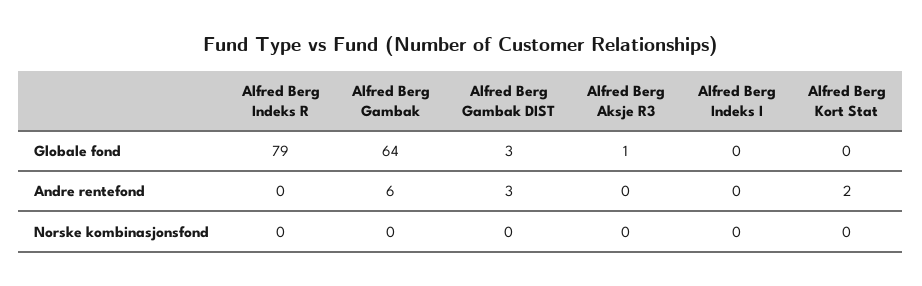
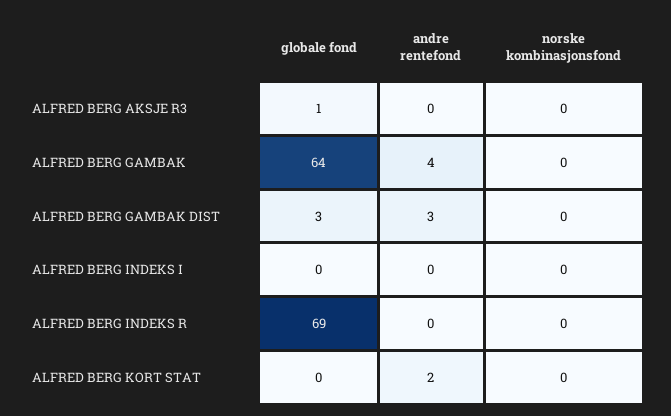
Alfred Berg Indeks R, Globale fond: 79 -> 69
Alfred Berg Gambak, Andre rentefond: 6 -> 4

